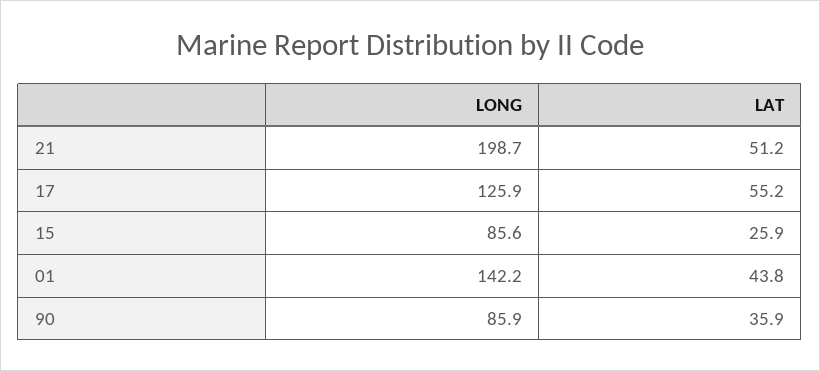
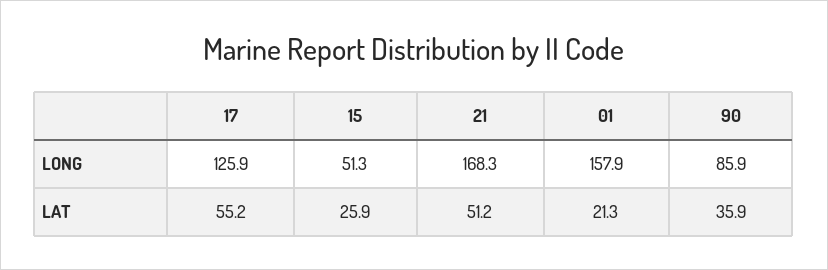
LONG, 21: 198.7 -> 168.3
LONG, 15: 85.6 -> 51.3
LONG, 01: 142.2 -> 157.9
LAT, 01: 43.8 -> 21.3

